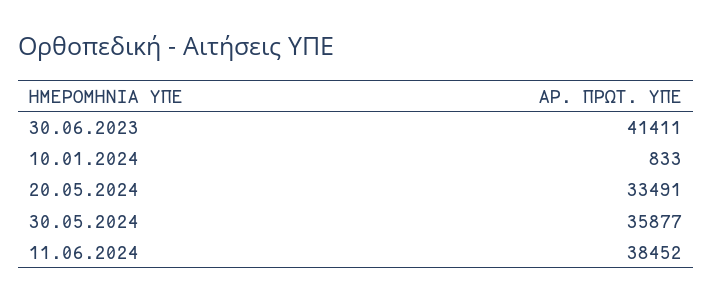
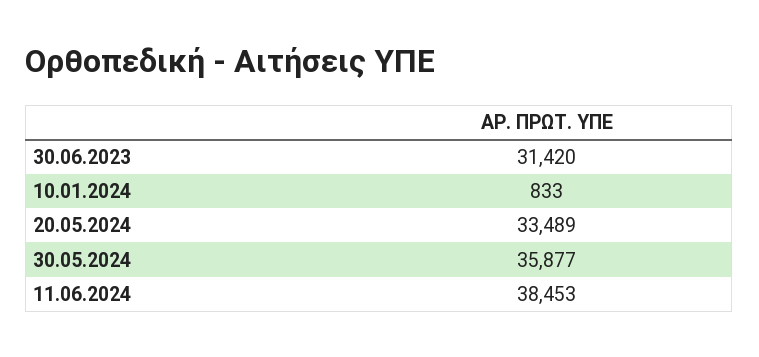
30.06.2023: 41411 -> 31420
20.05.2024: 33491 -> 33489
11.06.2024: 38452 -> 38453

